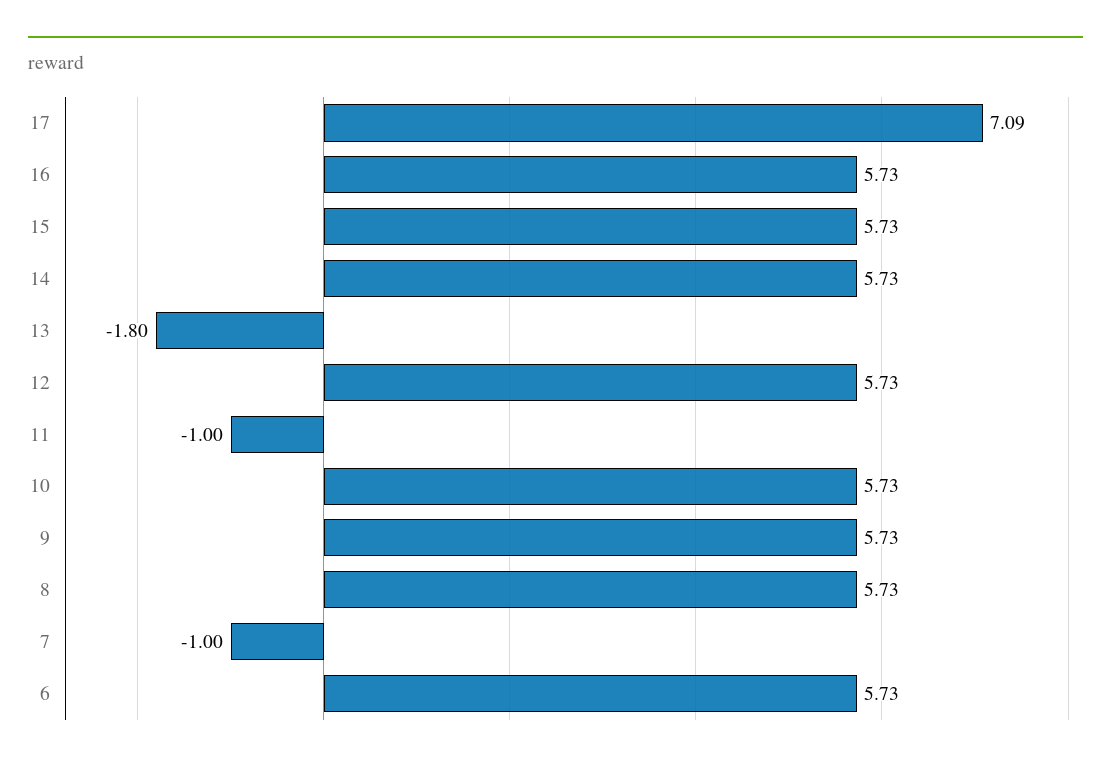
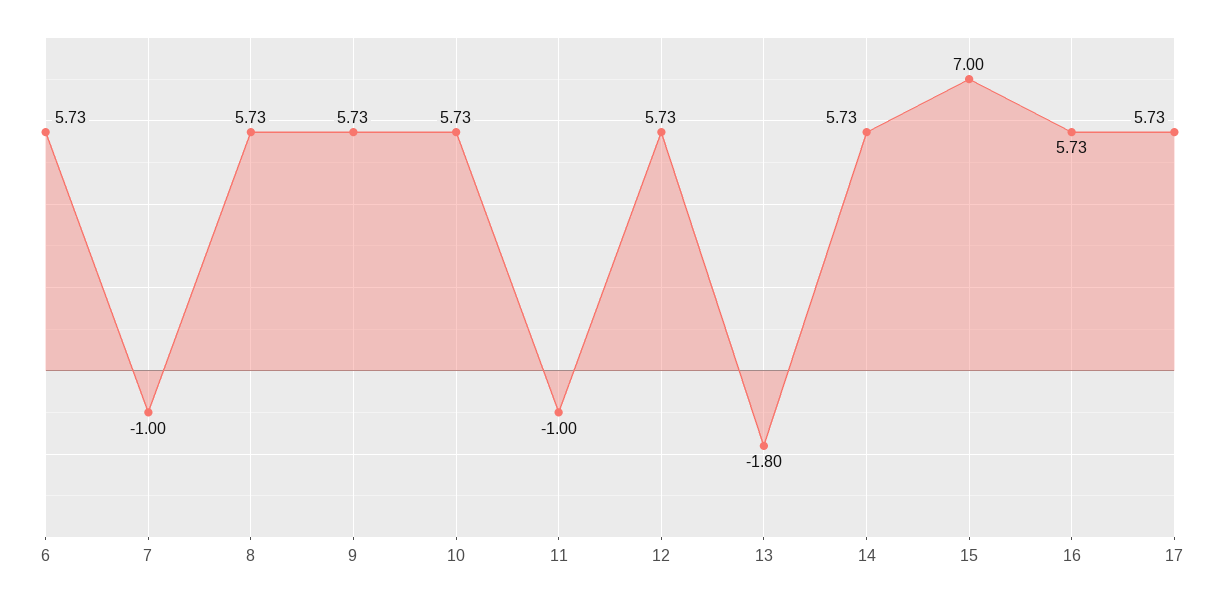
17: 7.09 -> 5.73
15: 5.73 -> 7

